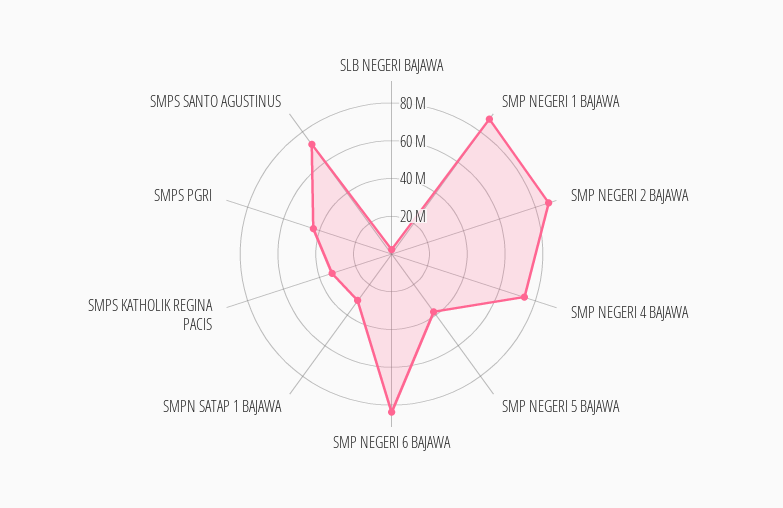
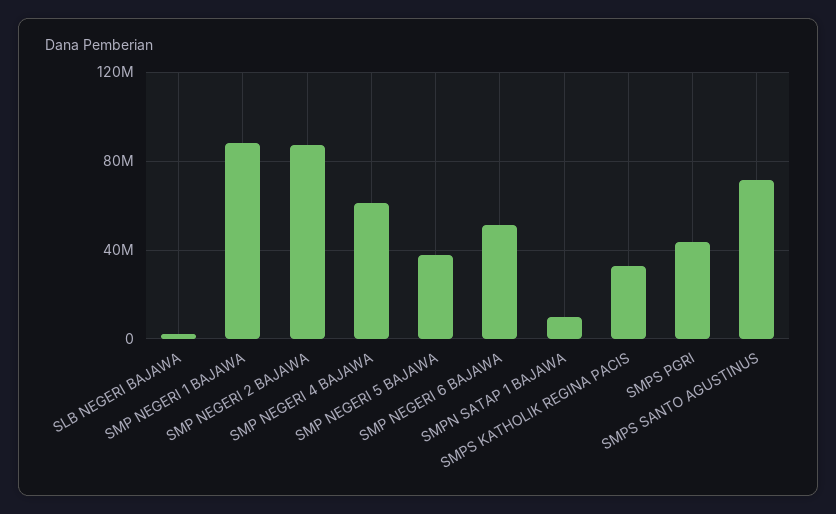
SMP NEGERI 4 BAJAWA: 75000000 -> 60000000
SMP NEGERI 6 BAJAWA: 85000000 -> 50000000
SMPN SATAP 1 BAJAWA: 30000000 -> 10000000

